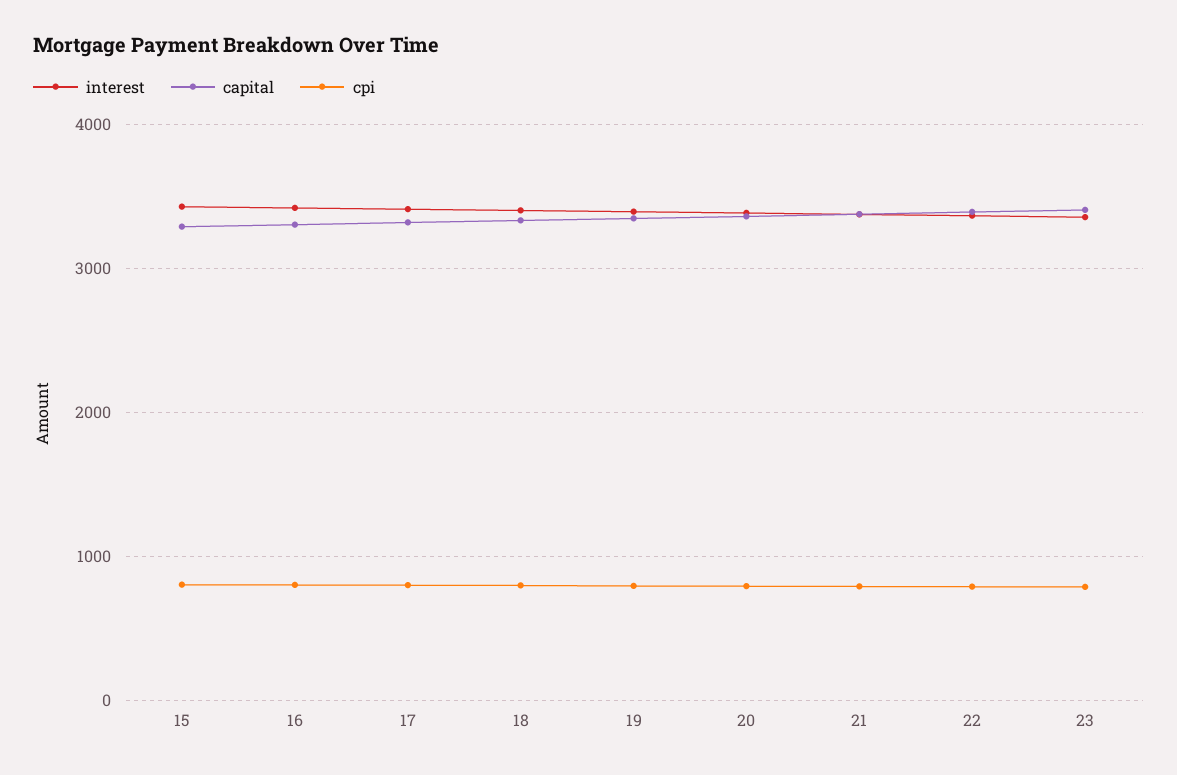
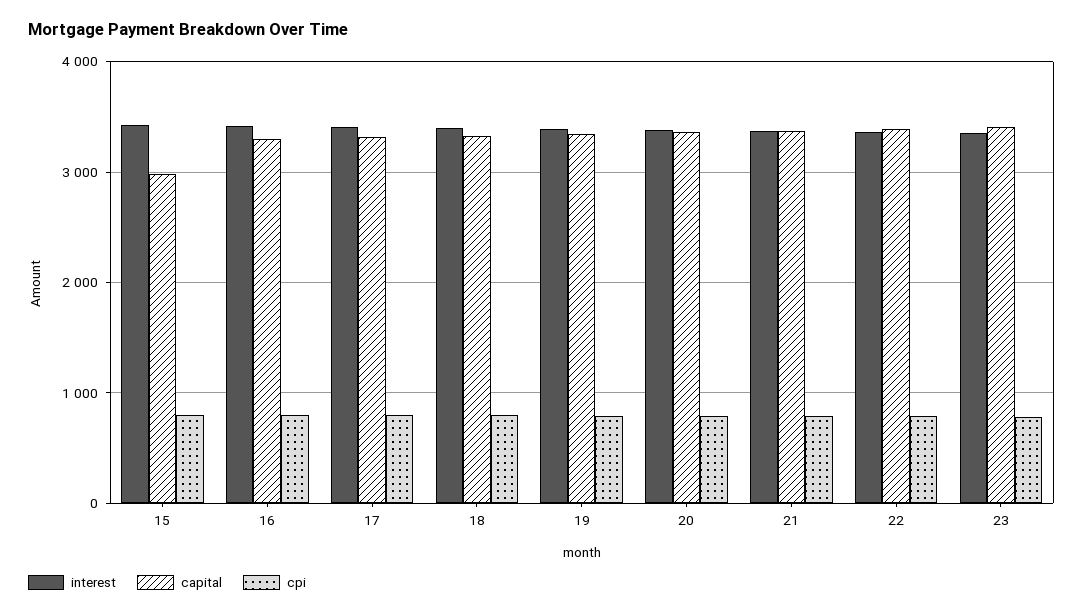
capital, 15: 3300 -> 3000

